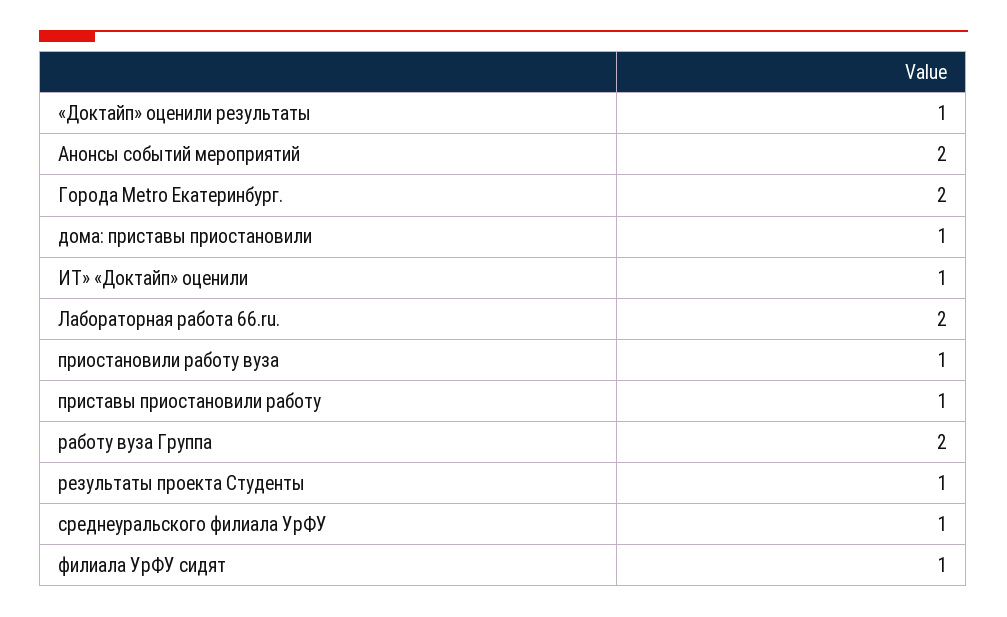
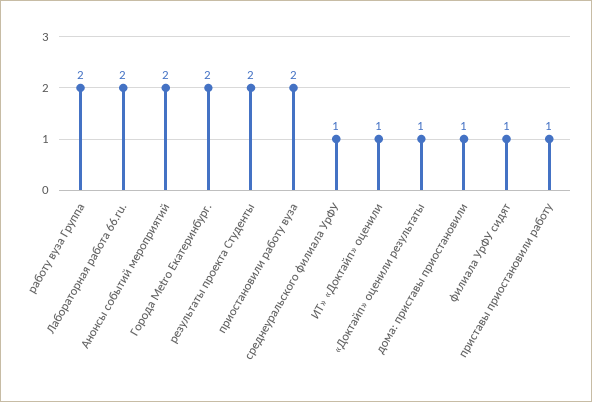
приостановили работу вуза: 1 -> 2
результаты проекта Студенты: 1 -> 2

